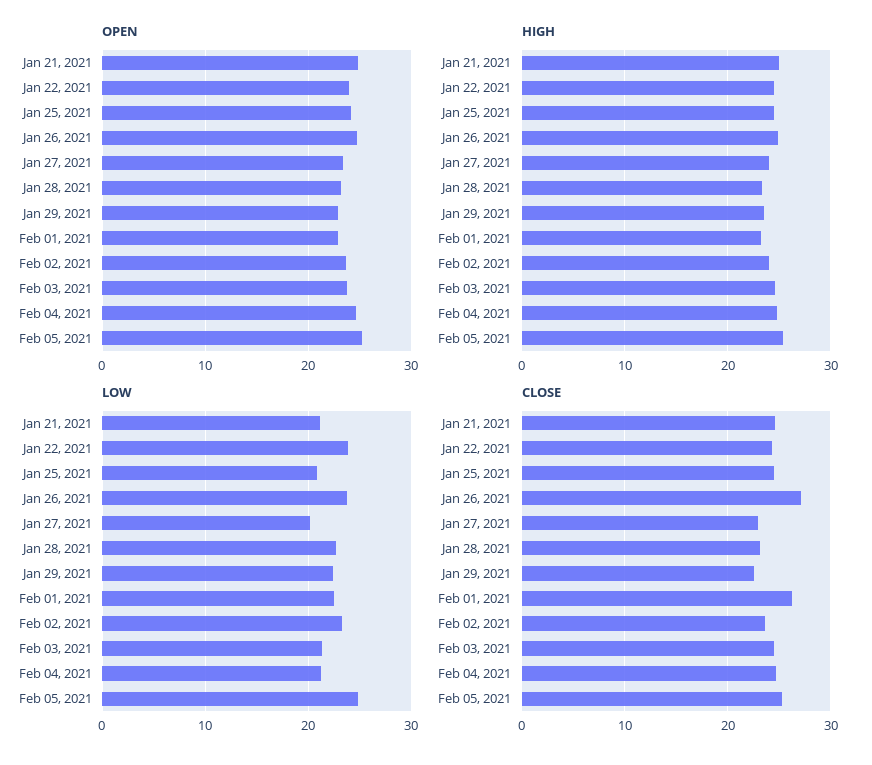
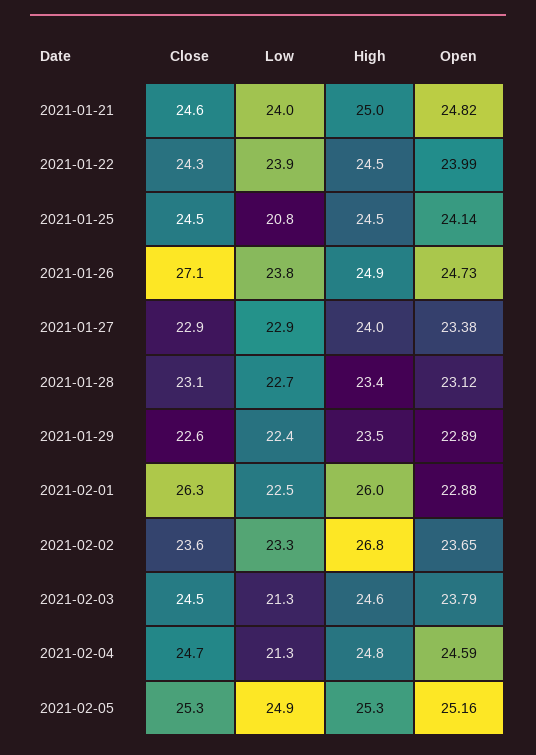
HIGH, Feb 01, 2021: 23 -> 26
HIGH, Feb 02, 2021: 24 -> 26.8
LOW, Jan 21, 2021: 21 -> 24
LOW, Jan 27, 2021: 20 -> 22.9

